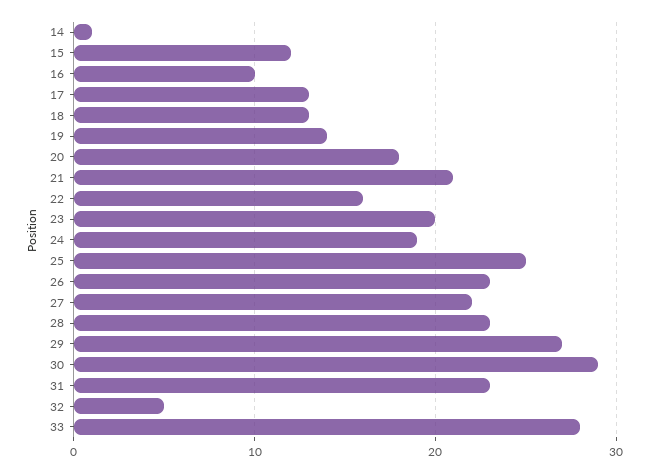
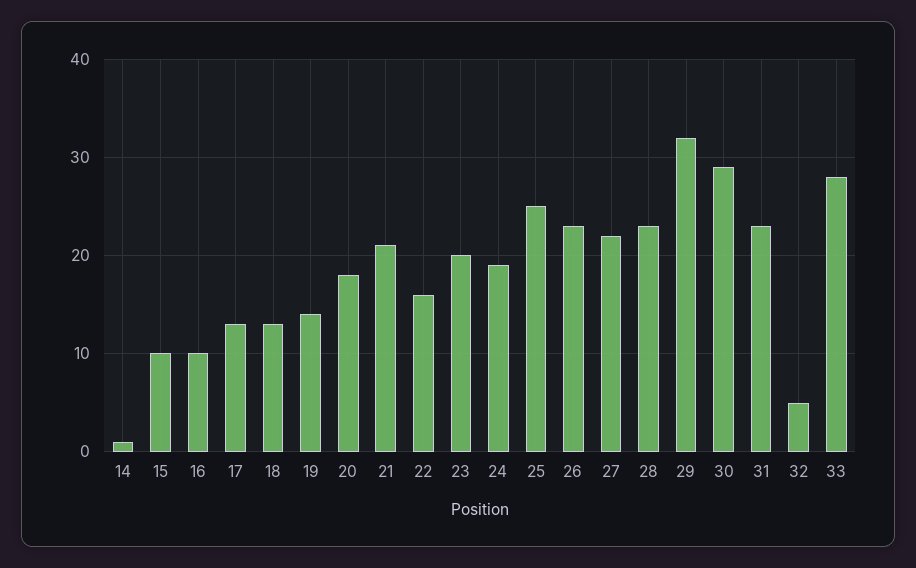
15: 12 -> 10
29: 27 -> 32

